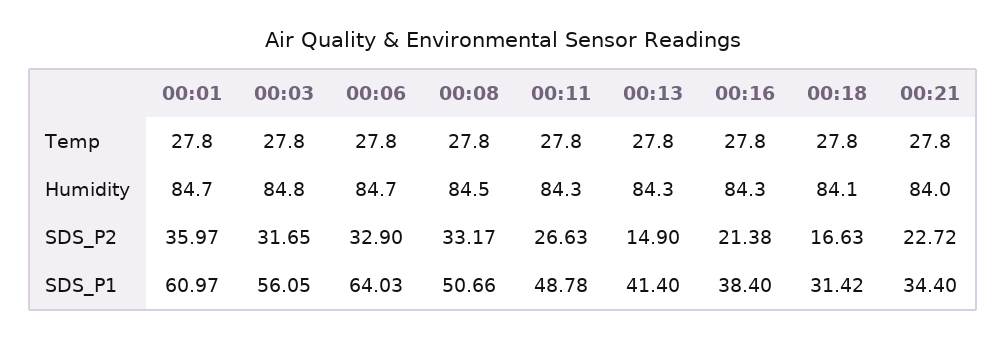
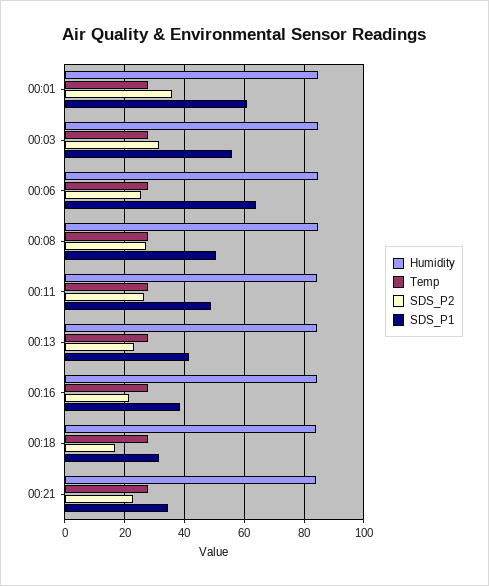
SDS_P2, 00:06: 32.9 -> 25
SDS_P2, 00:08: 33.17 -> 27.5
SDS_P2, 00:13: 14.9 -> 22.5

